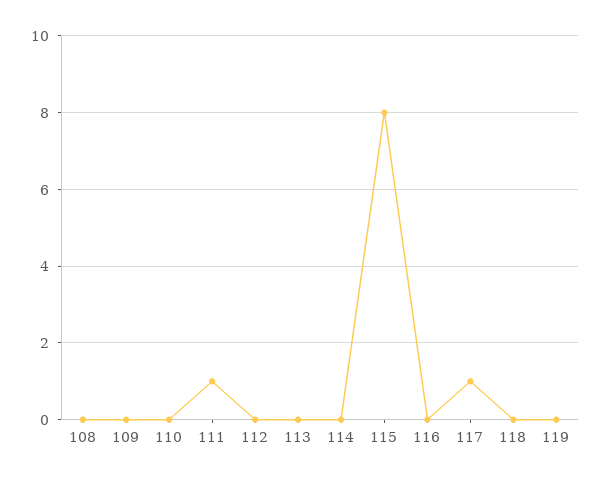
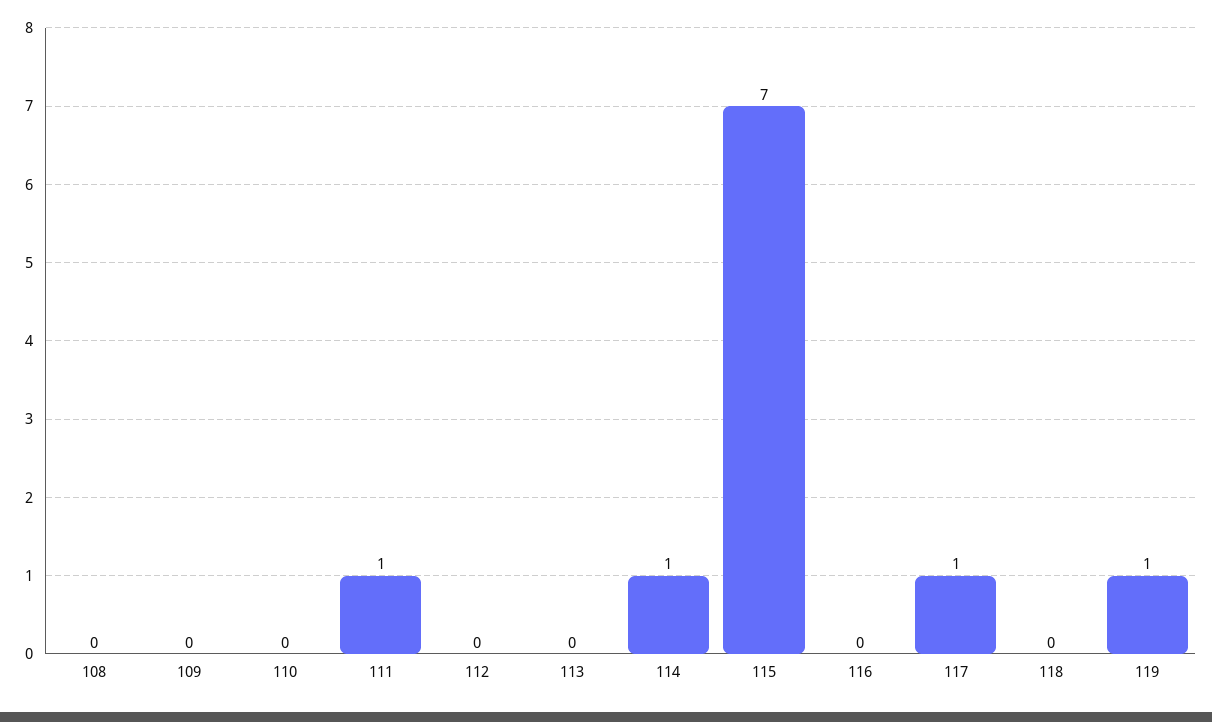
114: 0 -> 1
115: 8 -> 7
119: 0 -> 1

